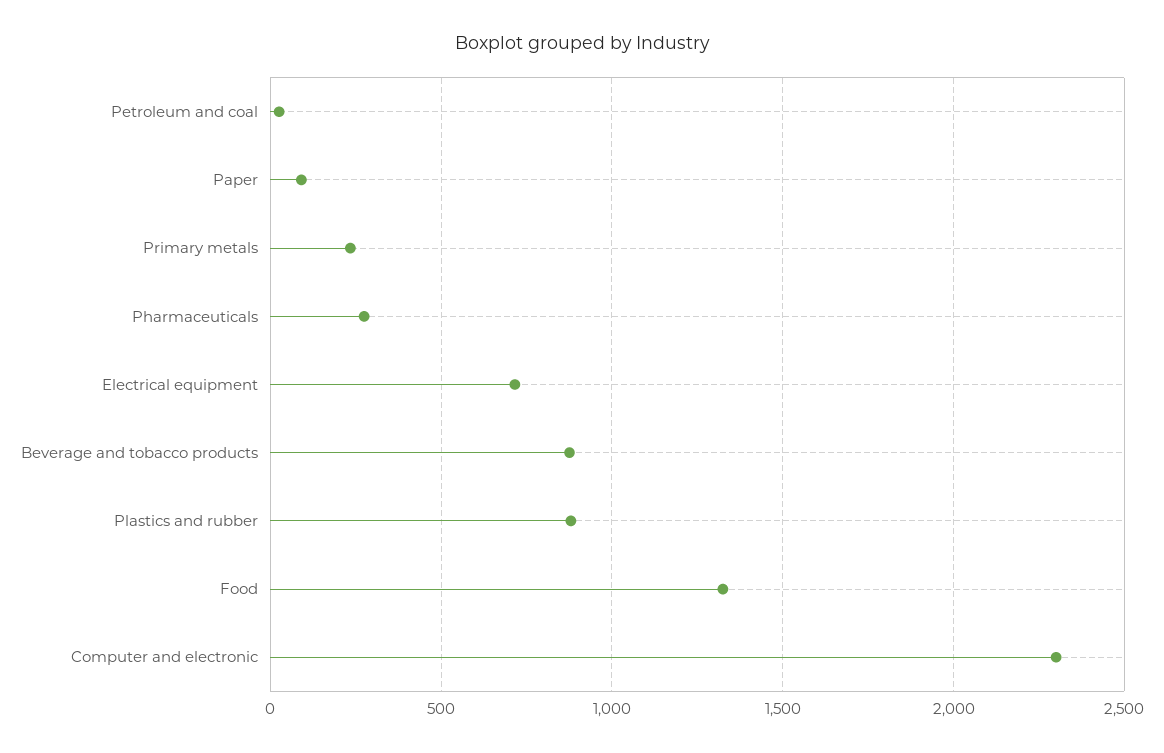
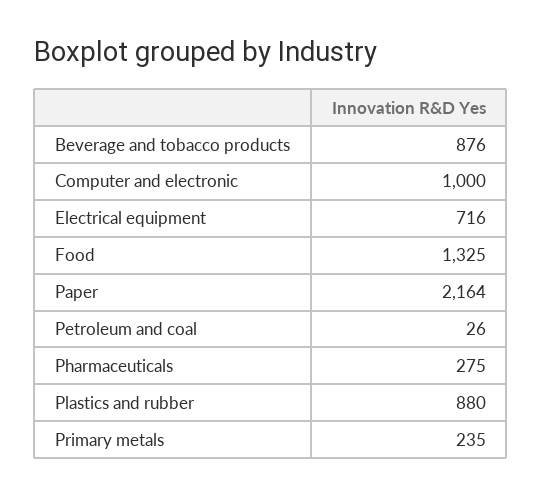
Paper: 100 -> 2164
Computer and electronic: 2300 -> 1000

